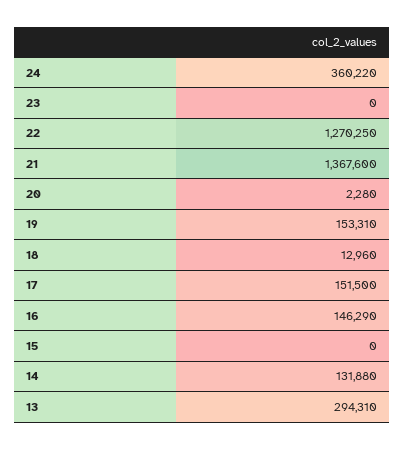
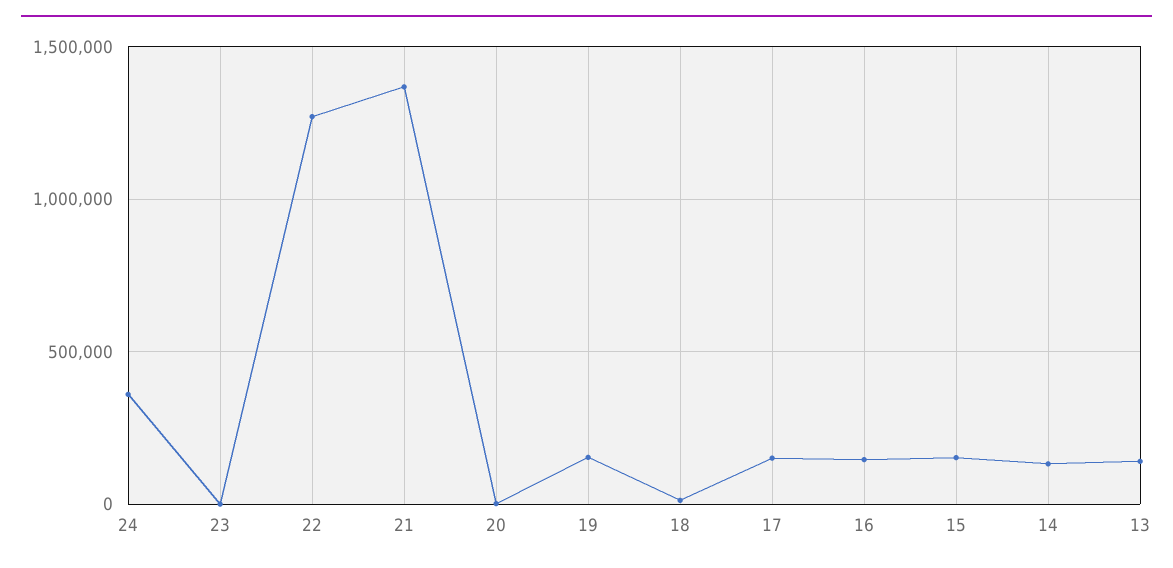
15: 0 -> 150000
13: 294310 -> 150000

